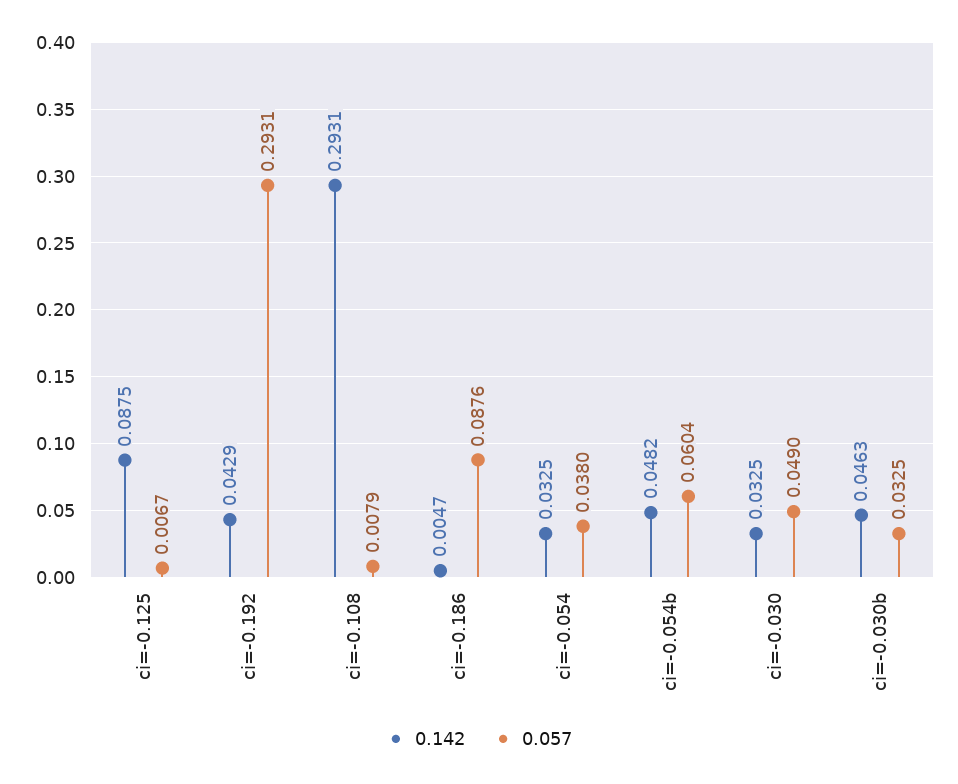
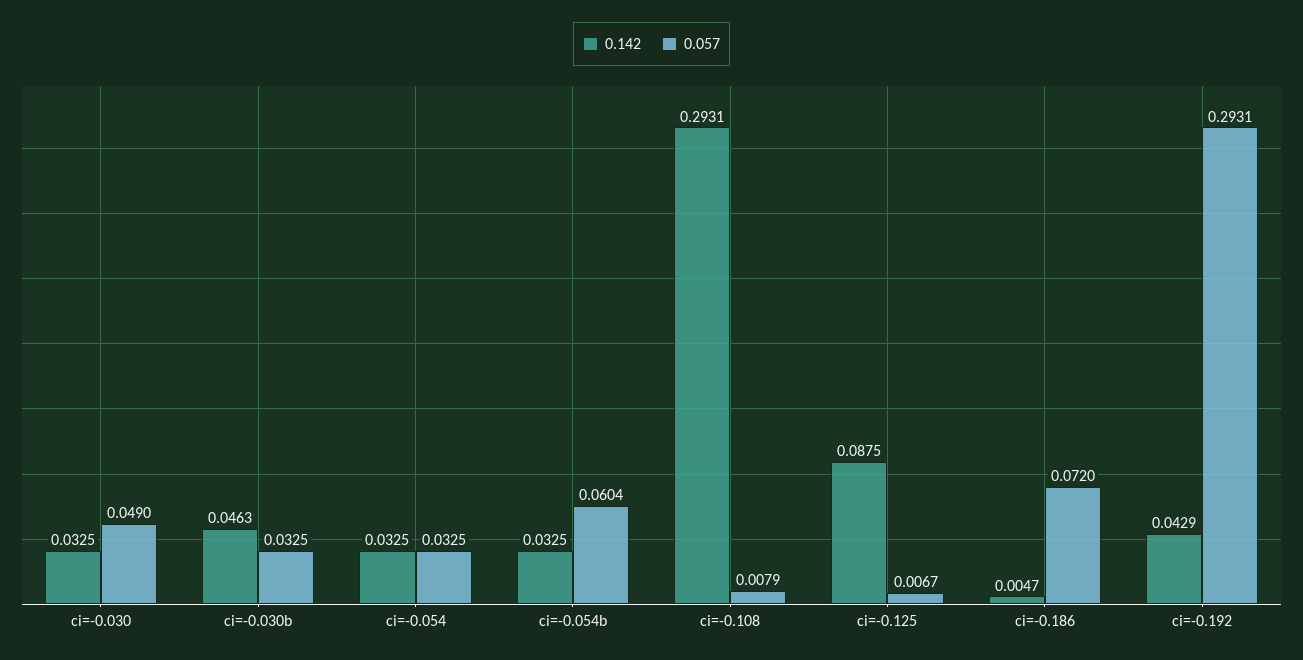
0.057, ci=-0.186: 0.0876 -> 0.072
0.057, ci=-0.054: 0.038 -> 0.0325
0.142, ci=-0.054b: 0.0482 -> 0.0325

